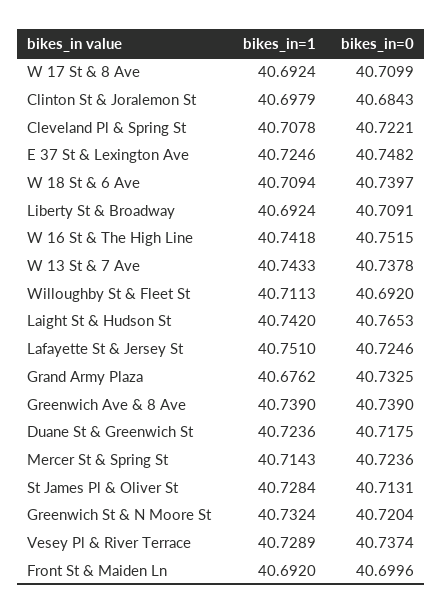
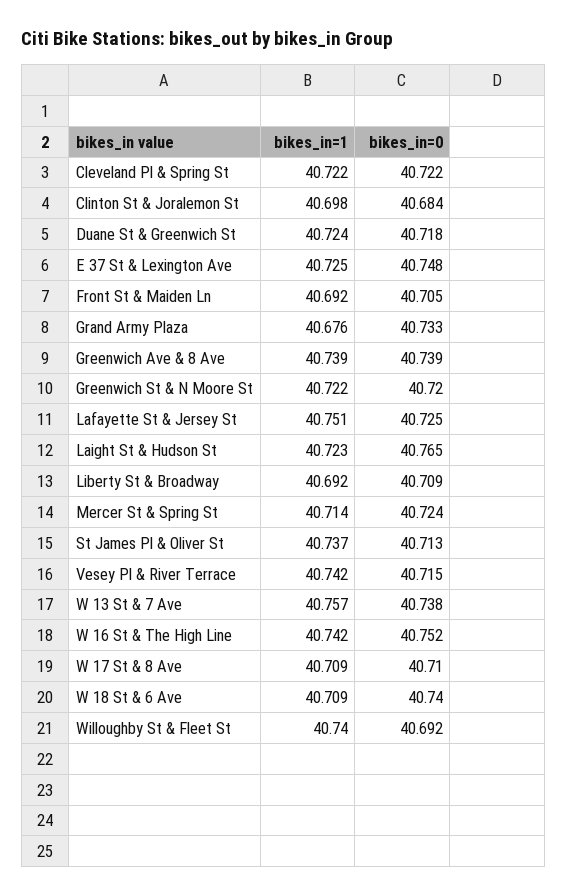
bikes_in=1, W 17 St & 8 Ave: 40.6924 -> 40.709
bikes_in=1, Cleveland Pl & Spring St: 40.7078 -> 40.722
bikes_in=1, W 13 St & 7 Ave: 40.7433 -> 40.757
bikes_in=1, Willoughby St & Fleet St: 40.7113 -> 40.74
bikes_in=1, Laight St & Hudson St: 40.742 -> 40.723
bikes_in=1, St James Pl & Oliver St: 40.7284 -> 40.737
bikes_in=1, Greenwich St & N Moore St: 40.7324 -> 40.722
bikes_in=1, Vesey Pl & River Terrace: 40.7289 -> 40.742
bikes_in=0, Vesey Pl & River Terrace: 40.7374 -> 40.715
bikes_in=0, Front St & Maiden Ln: 40.6996 -> 40.705

